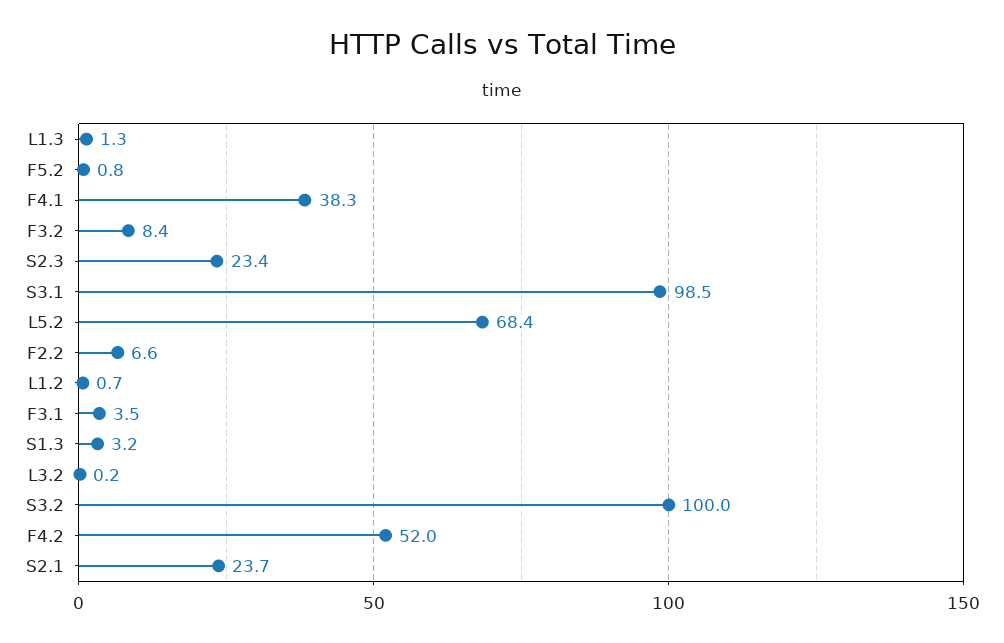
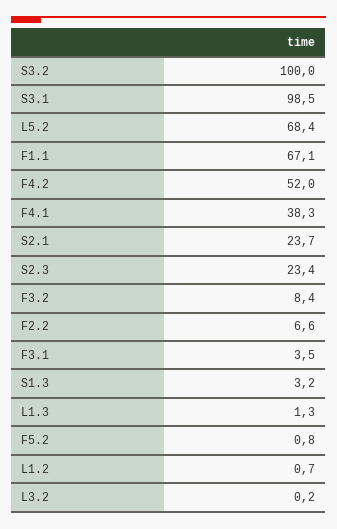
F1.1: none -> 67.1

